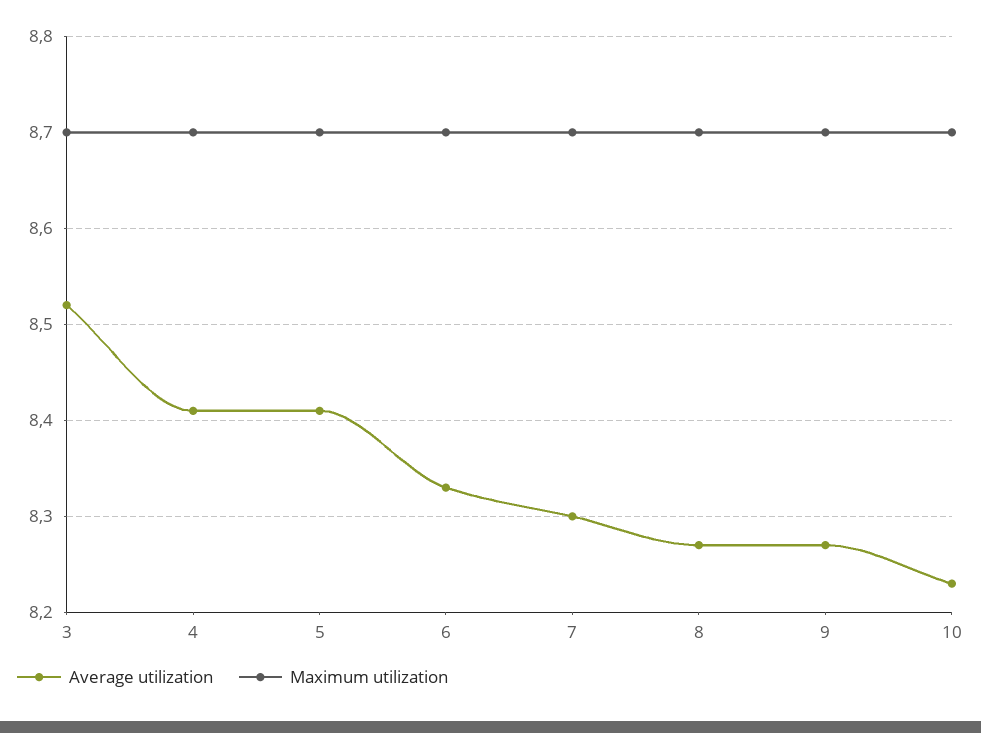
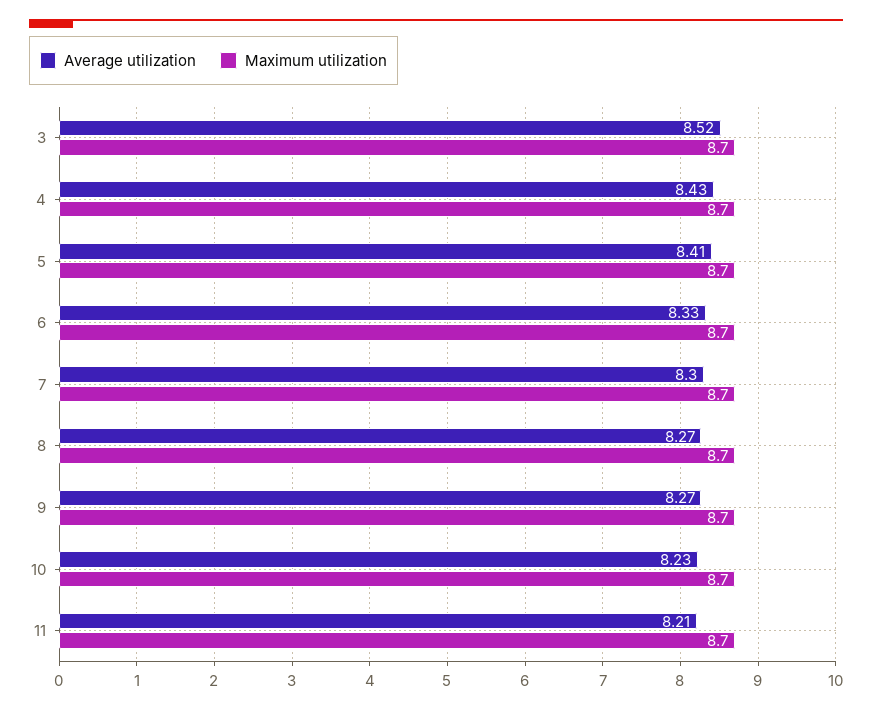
Average utilization, 4: 8.41 -> 8.43
Average utilization, 11: none -> 8.21
Maximum utilization, 11: none -> 8.7

